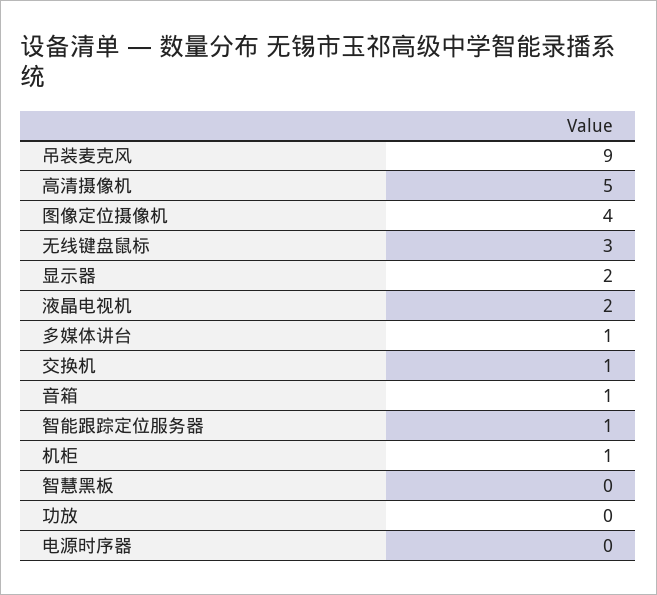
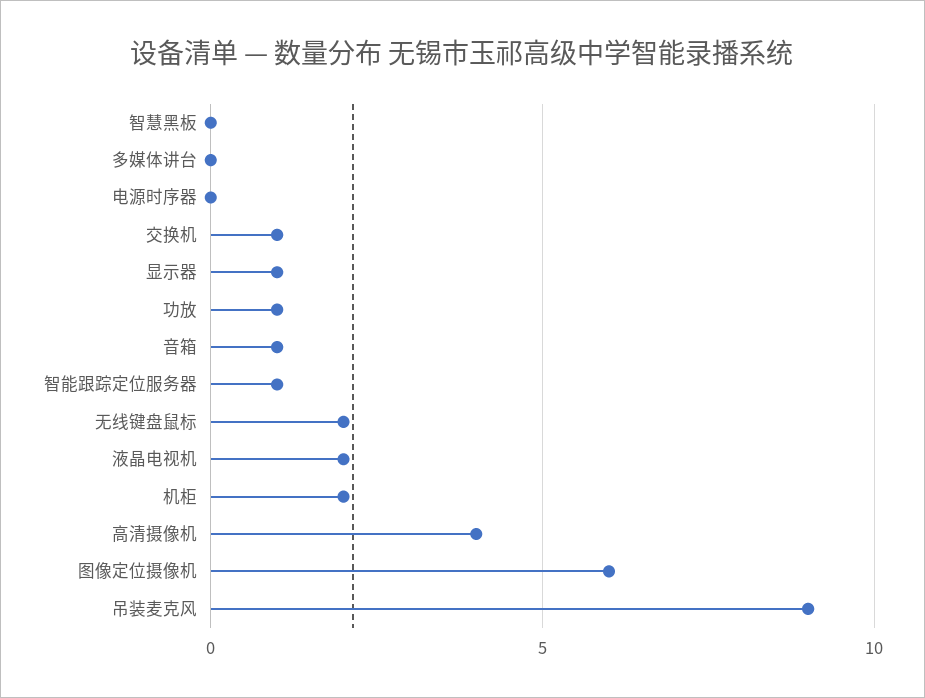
高清摄像机: 5 -> 4
图像定位摄像机: 4 -> 6
无线键盘鼠标: 3 -> 2
显示器: 2 -> 1
多媒体讲台: 1 -> 0
机柜: 1 -> 2
功放: 0 -> 1

